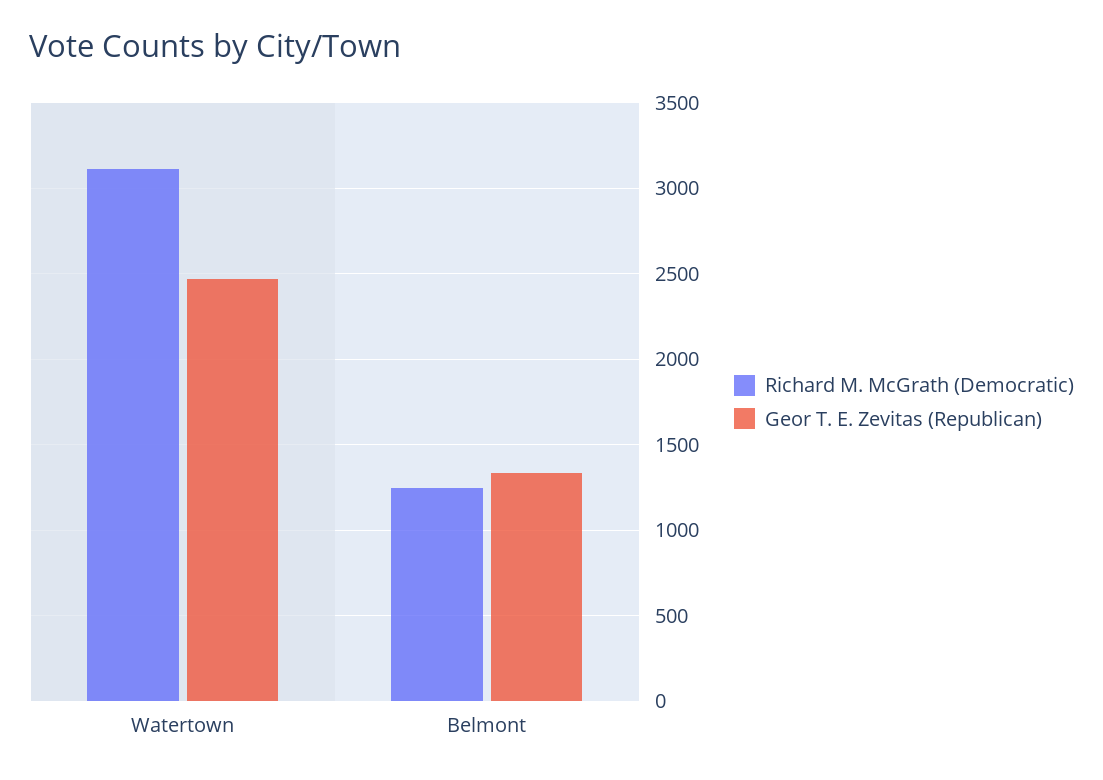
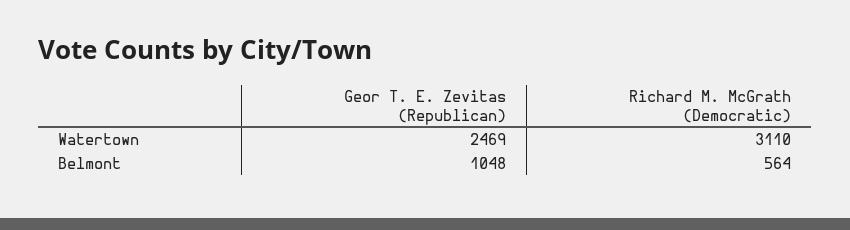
Richard M. McGrath (Democratic), Belmont: 1250 -> 564
Geor T. E. Zevitas (Republican), Belmont: 1350 -> 1048

